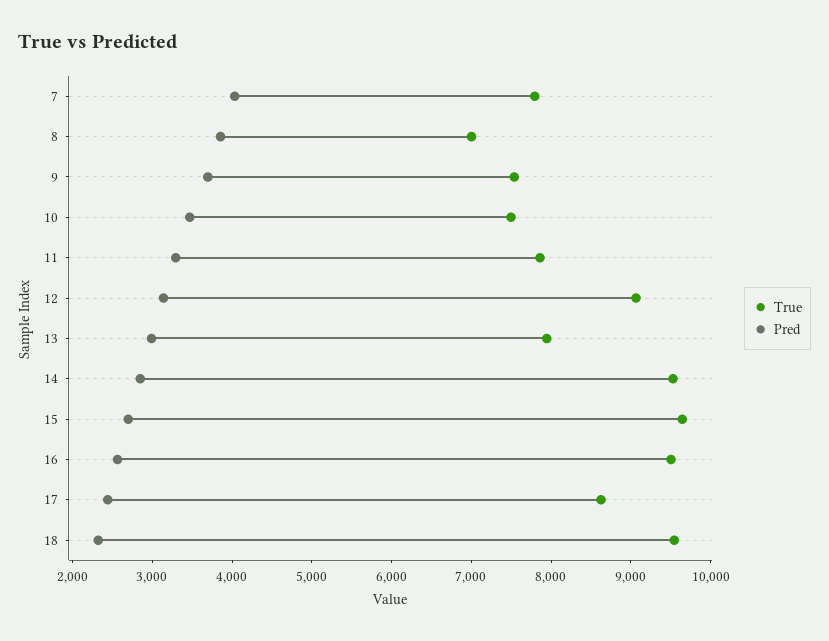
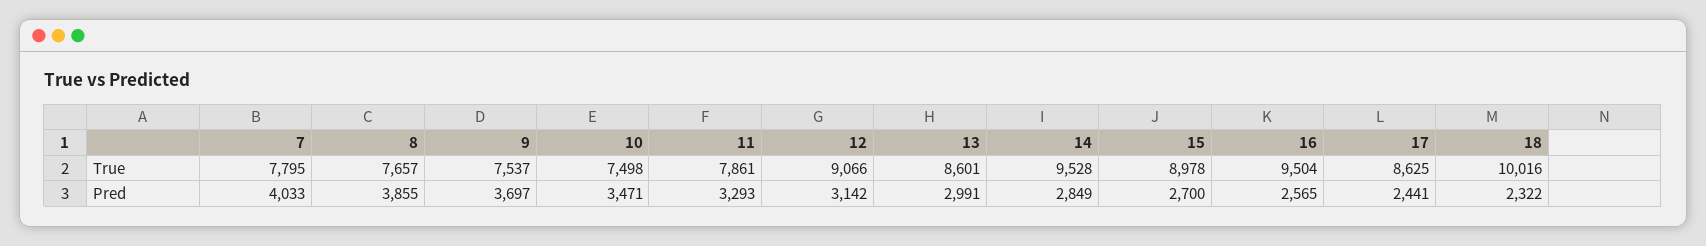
True, 8: 7000 -> 7657
True, 13: 8000 -> 8601
True, 15: 9600 -> 8978
True, 18: 9600 -> 10016

